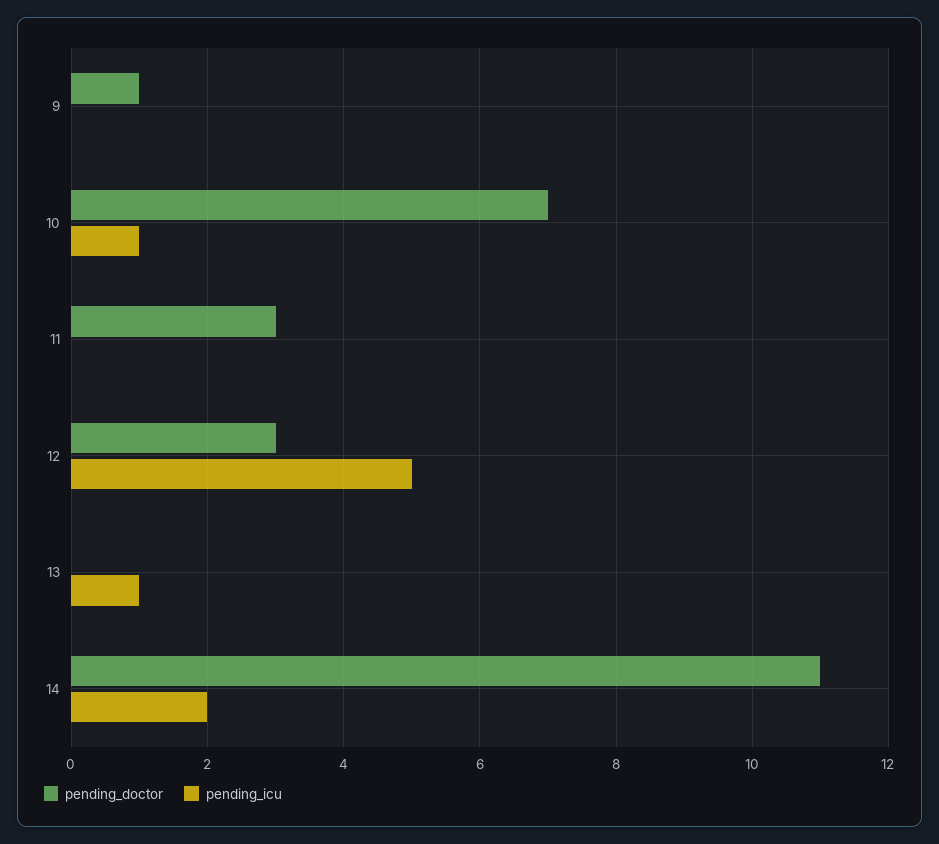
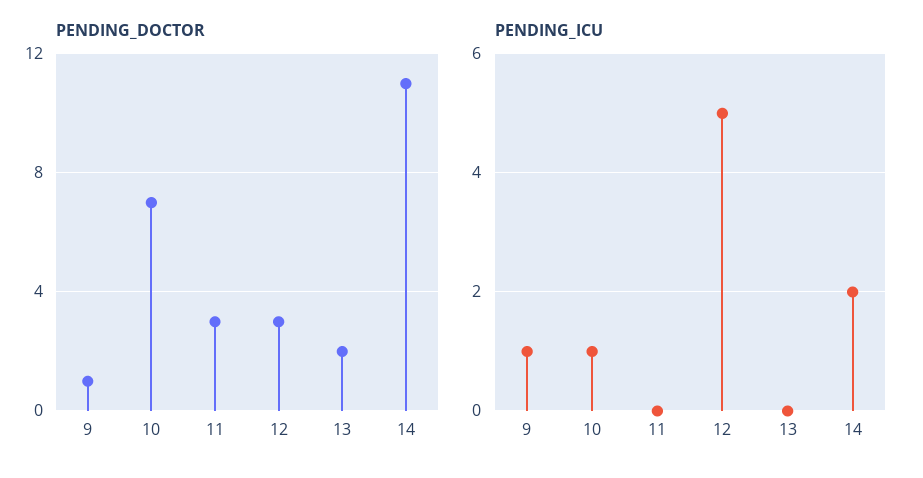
pending_icu, 9: 0 -> 1
pending_doctor, 13: 0 -> 2
pending_icu, 13: 1 -> 0

